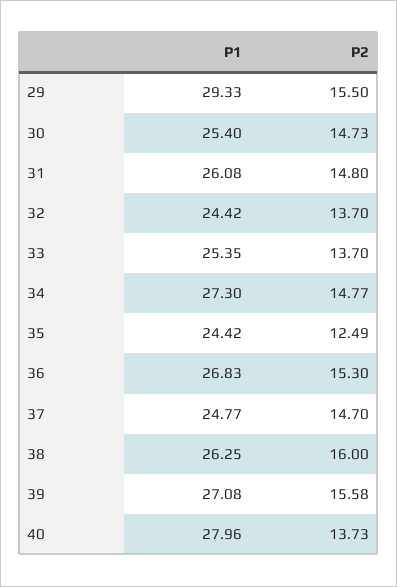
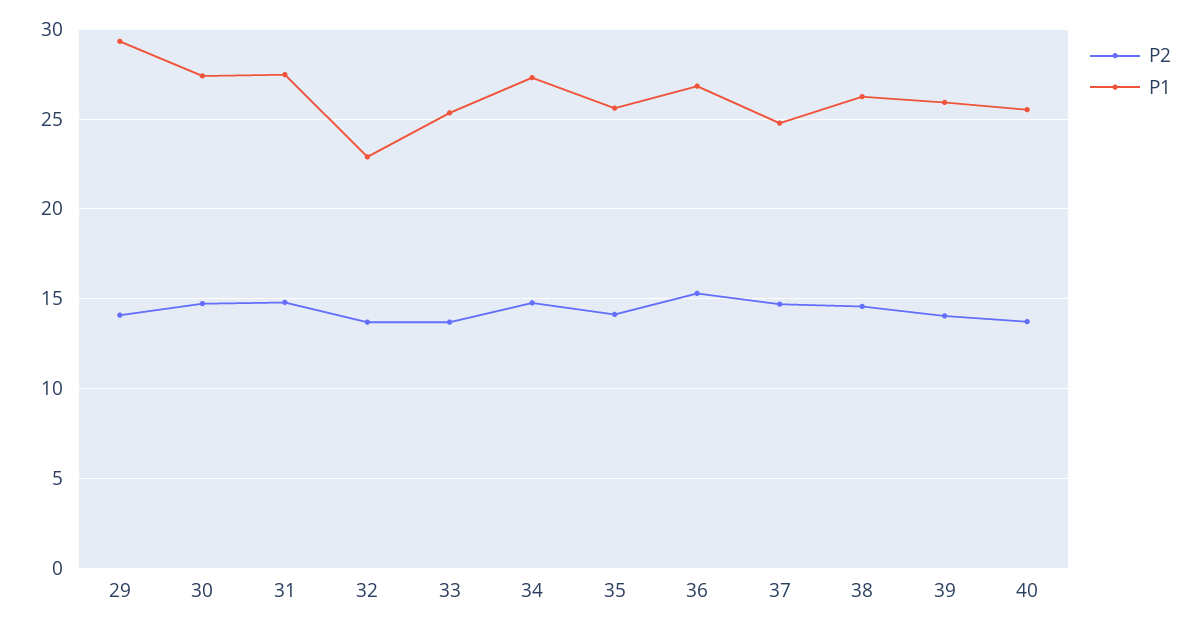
P2, 29: 15.5 -> 14
P1, 30: 25.4 -> 27.5
P1, 31: 26.08 -> 27.5
P1, 32: 24.42 -> 23
P1, 35: 24.42 -> 25.5
P2, 35: 12.49 -> 14
P2, 38: 16 -> 14.5
P1, 39: 27.08 -> 26
P2, 39: 15.58 -> 14
P1, 40: 27.96 -> 25.5

